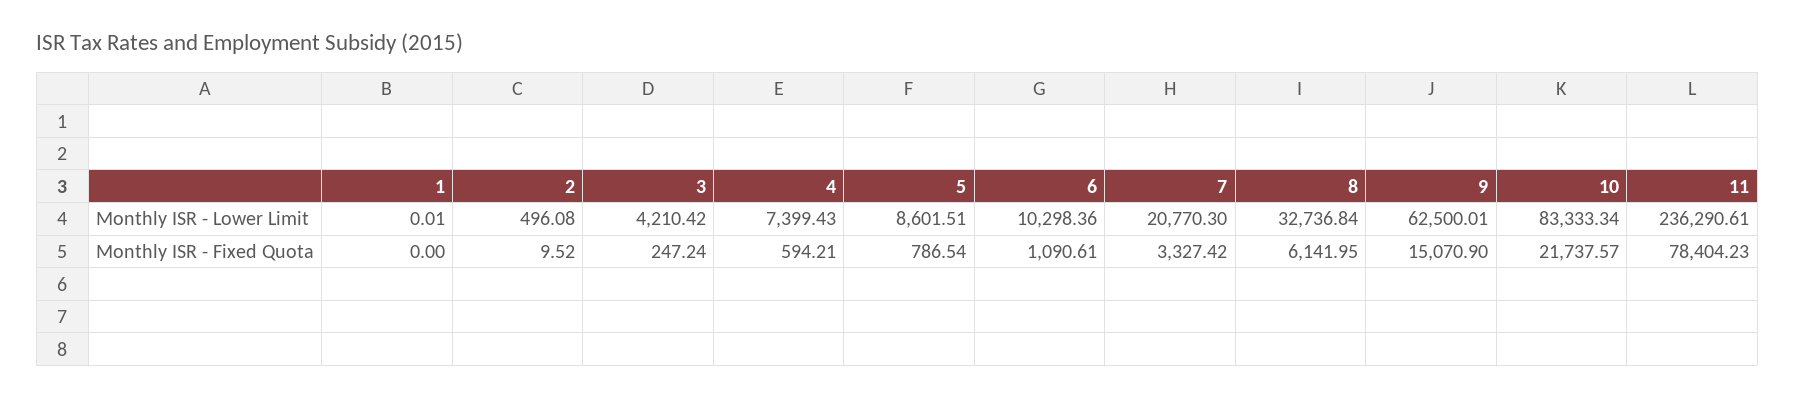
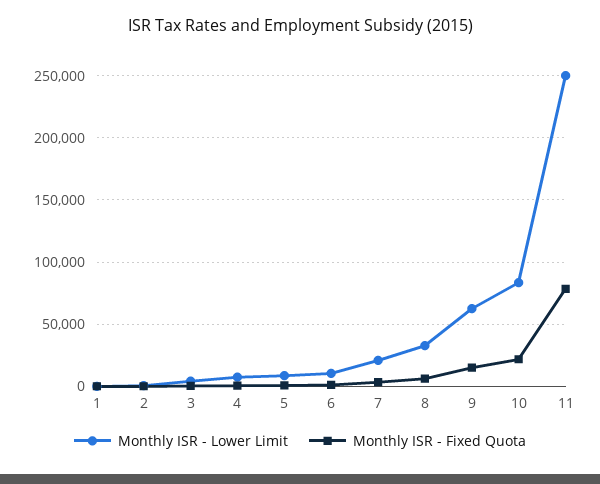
Monthly ISR - Lower Limit, 11: 236290.61 -> 250000

